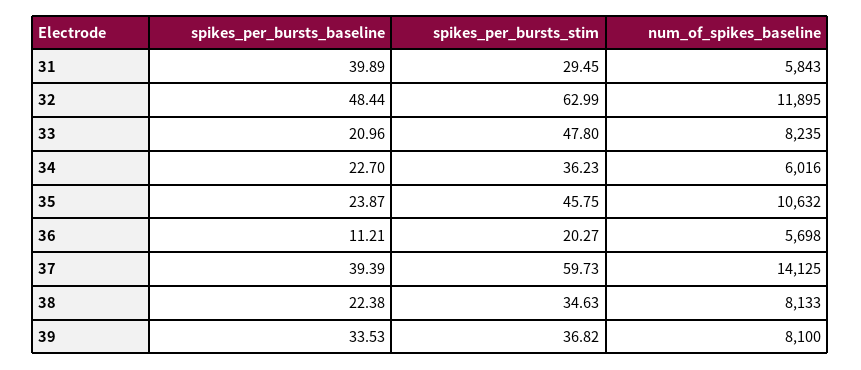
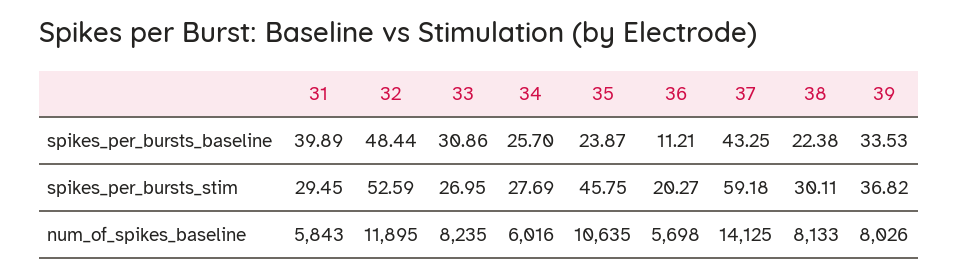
spikes_per_bursts_stim, 32: 62.99 -> 52.59
spikes_per_bursts_baseline, 33: 20.96 -> 30.86
spikes_per_bursts_stim, 33: 47.8 -> 26.95
spikes_per_bursts_baseline, 34: 22.7 -> 25.7
spikes_per_bursts_stim, 34: 36.23 -> 27.69
num_of_spikes_baseline, 35: 10632 -> 10635
spikes_per_bursts_baseline, 37: 39.39 -> 43.25
spikes_per_bursts_stim, 37: 59.73 -> 59.18
spikes_per_bursts_stim, 38: 34.63 -> 30.11
num_of_spikes_baseline, 39: 8100 -> 8026

